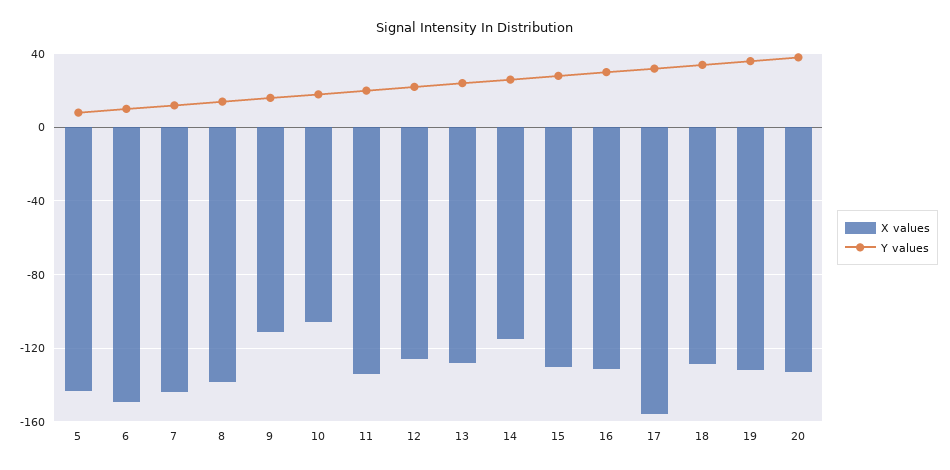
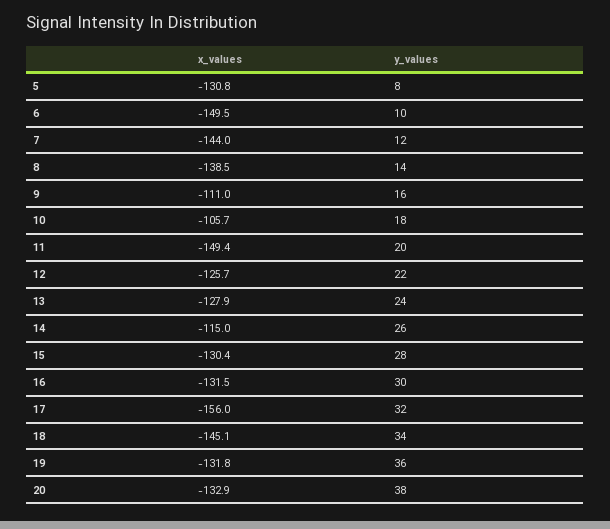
X values, 5: -145 -> -130.8
X values, 11: -135 -> -149.4
X values, 18: -130 -> -145.1

